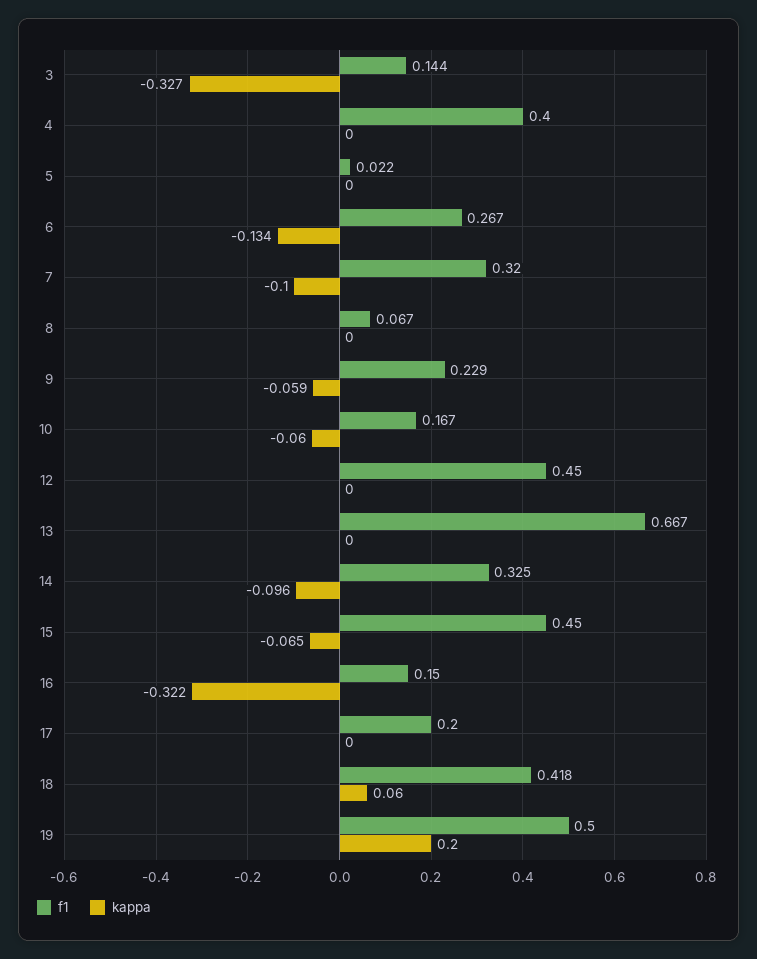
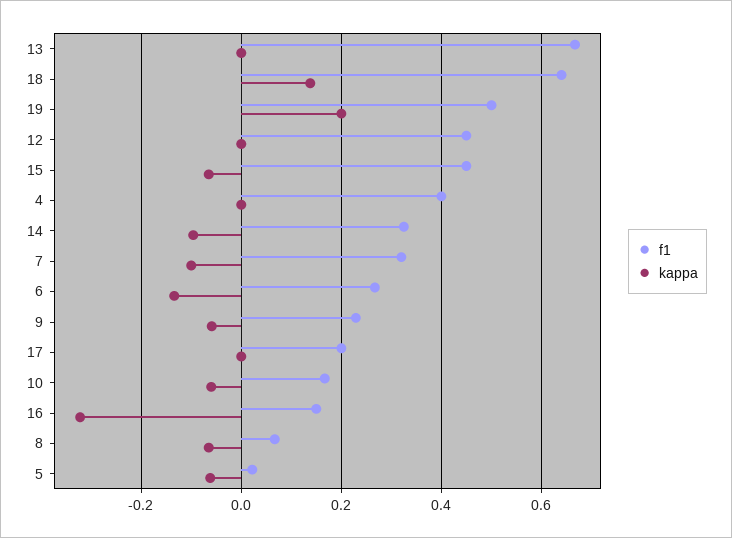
f1, 3: 0.144 -> none
kappa, 3: -0.327 -> none
kappa, 5: 0 -> -0.06
kappa, 8: 0 -> -0.06
f1, 18: 0.418 -> 0.64
kappa, 18: 0.06 -> 0.14

